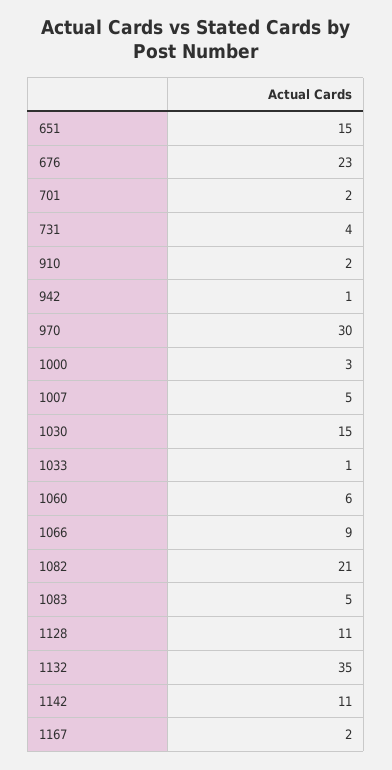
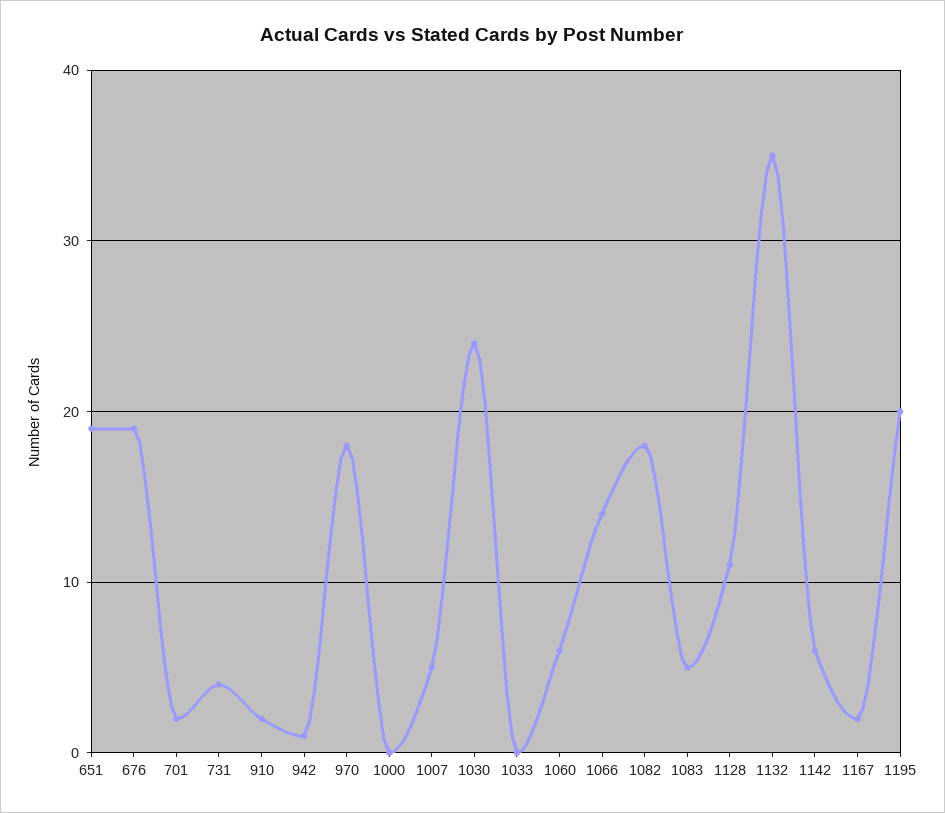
651: 15 -> 19
676: 23 -> 19
970: 30 -> 18
1000: 3 -> 0
1030: 15 -> 24
1033: 1 -> 0
1066: 9 -> 14
1082: 21 -> 18
1142: 11 -> 6
1195: none -> 20

